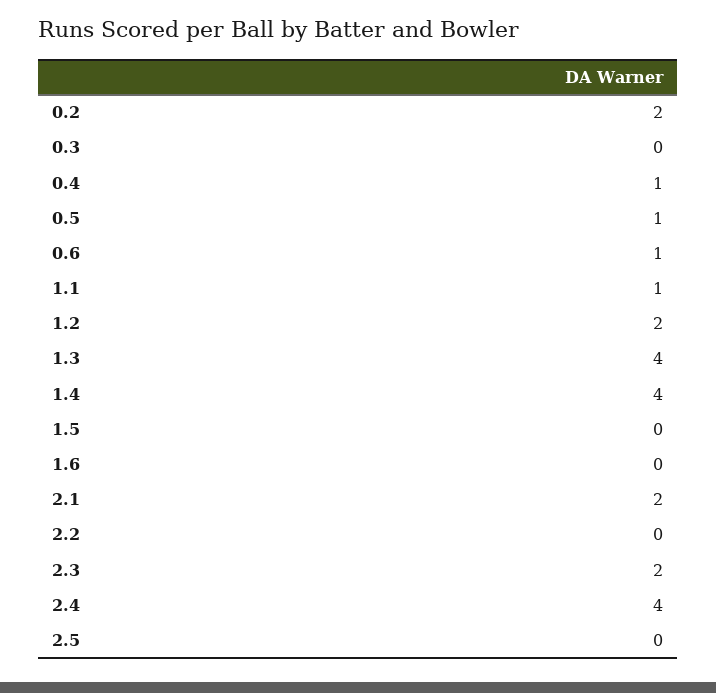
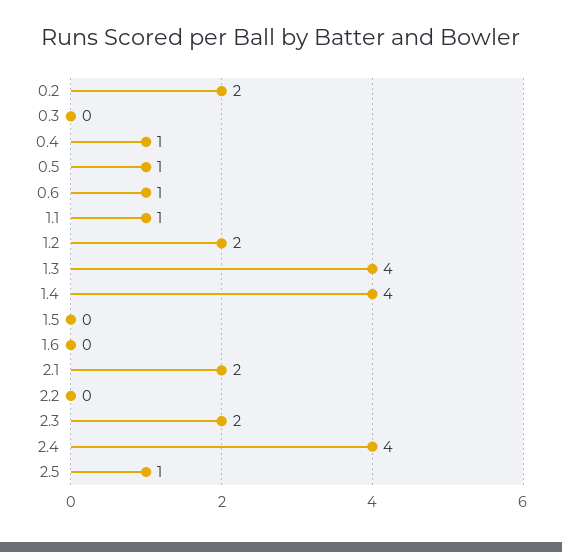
2.5: 0 -> 1

